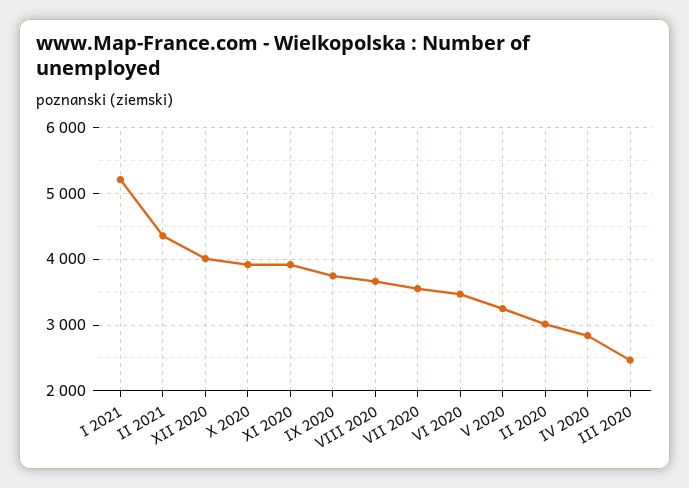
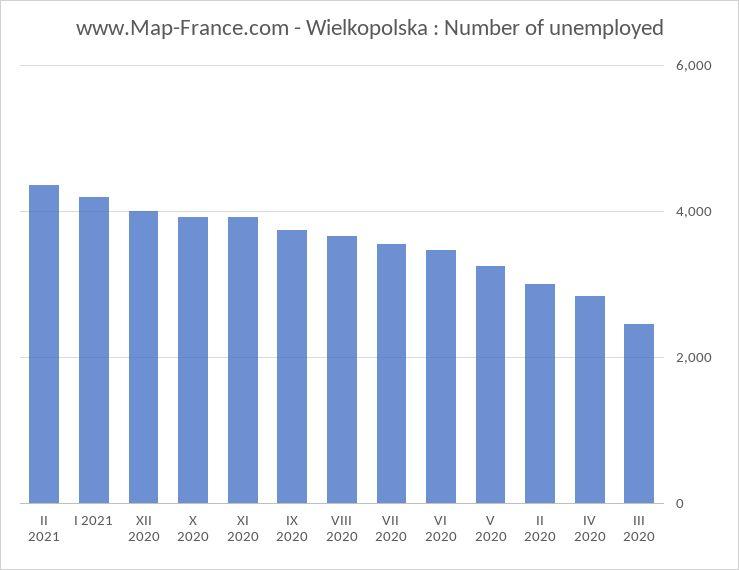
I 2021: 5200 -> 4200

